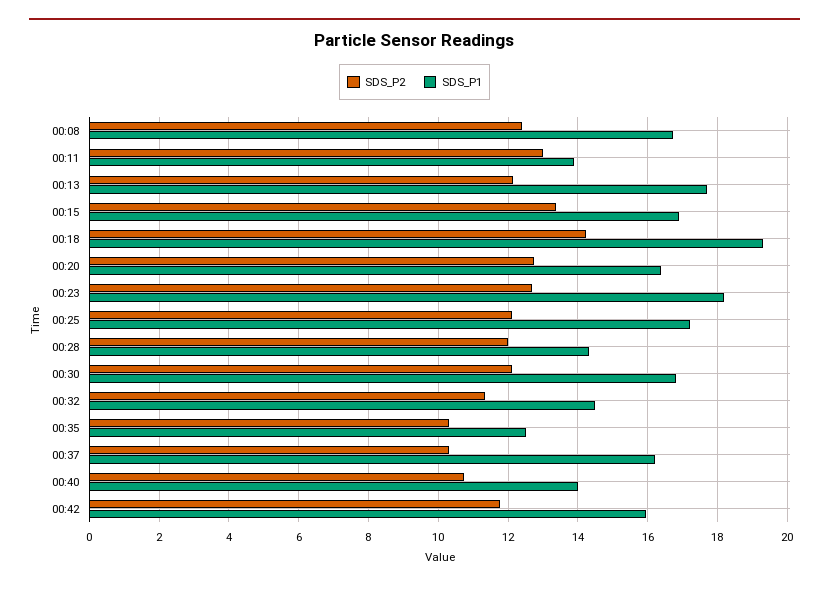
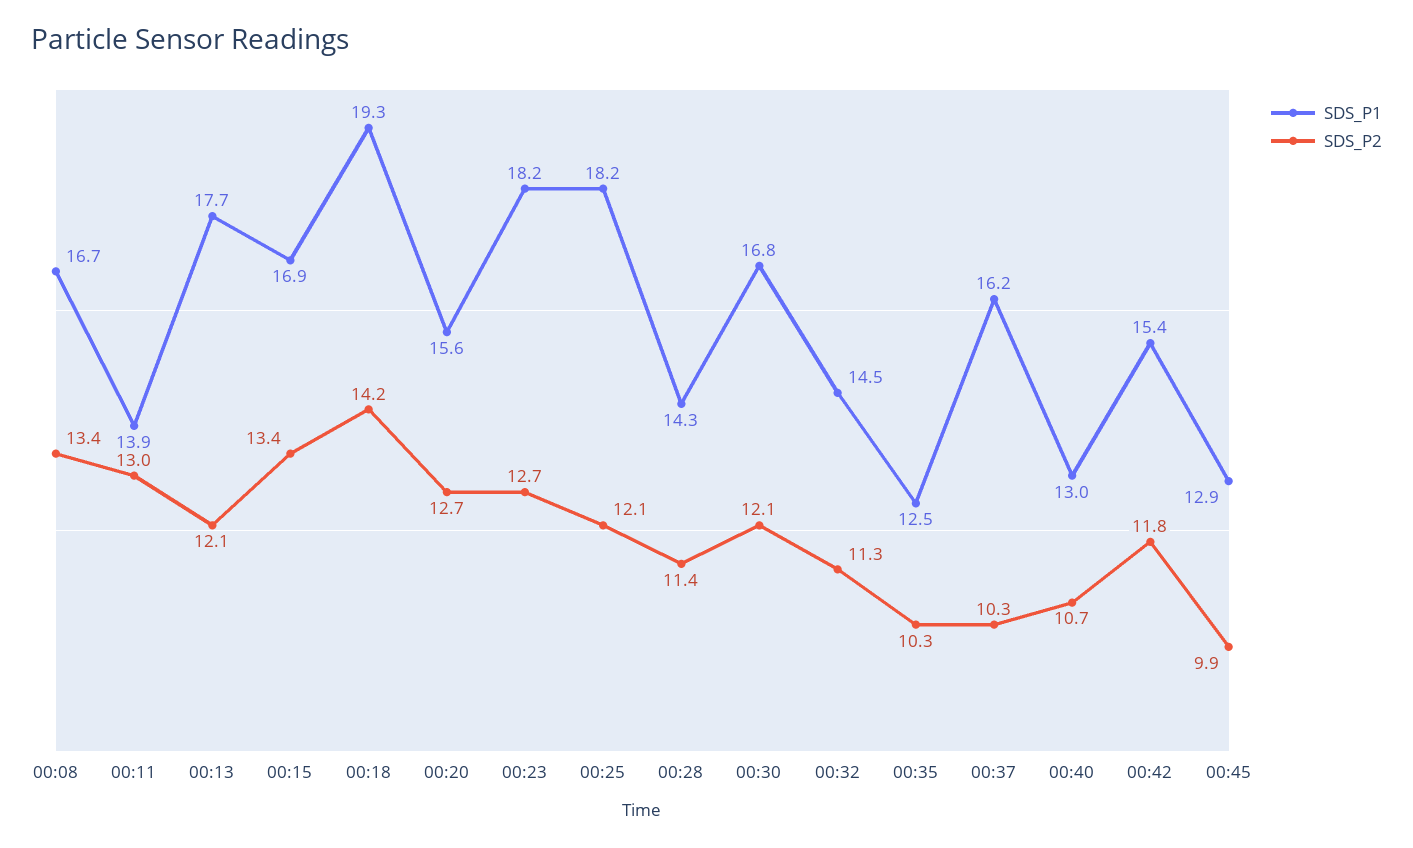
SDS_P2, 00:08: 12.4 -> 13.4
SDS_P1, 00:20: 16.4 -> 15.6
SDS_P1, 00:25: 17.2 -> 18.2
SDS_P2, 00:28: 12 -> 11.4
SDS_P1, 00:40: 14 -> 13
SDS_P1, 00:42: 16 -> 15.4
SDS_P1, 00:45: none -> 12.9
SDS_P2, 00:45: none -> 9.9

